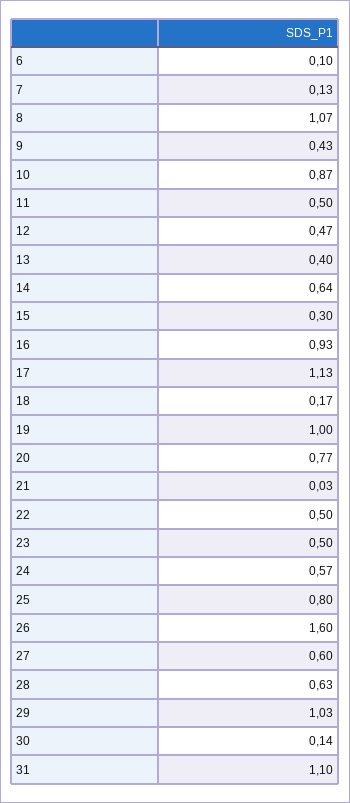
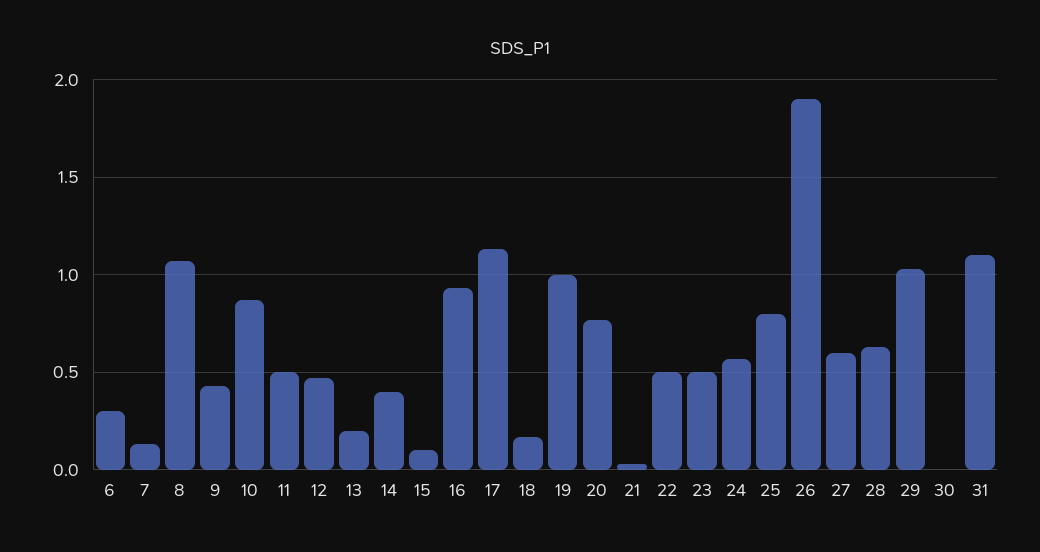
6: 0.1 -> 0.3
13: 0.4 -> 0.2
14: 0.64 -> 0.4
15: 0.3 -> 0.1
26: 1.6 -> 1.9
30: 0.14 -> 0

